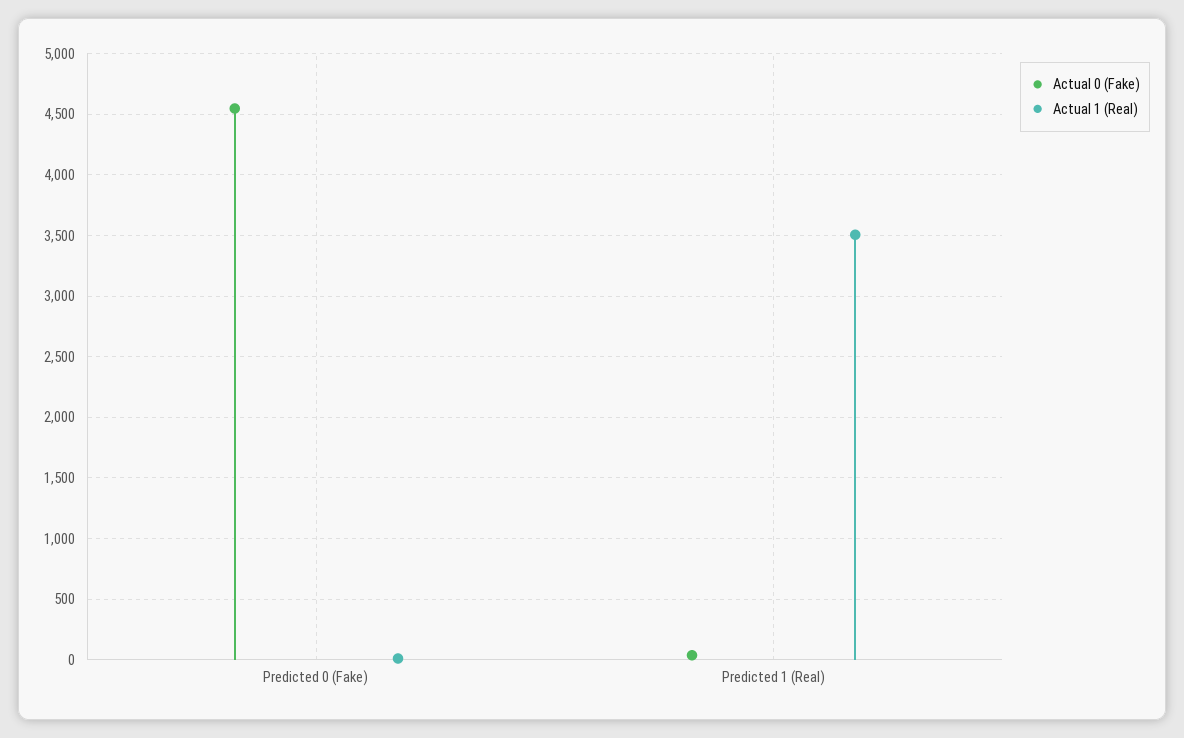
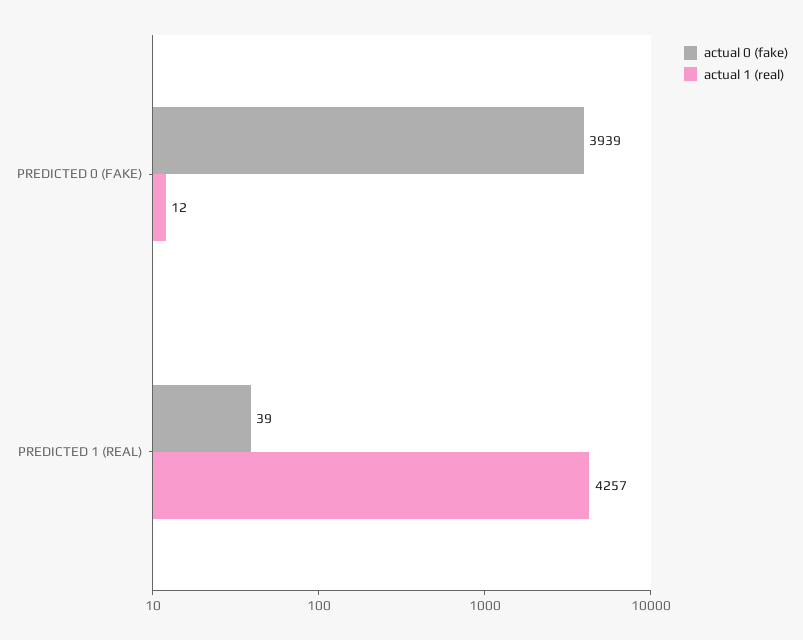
Actual 0 (Fake), Predicted 0 (Fake): 4550 -> 3939
Actual 1 (Real), Predicted 1 (Real): 3500 -> 4257

